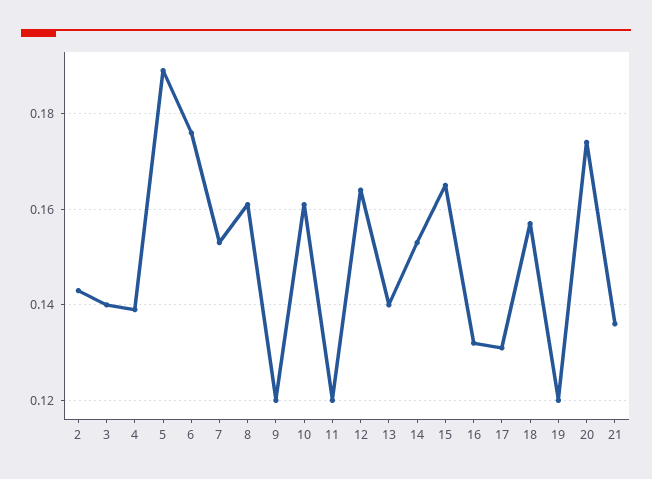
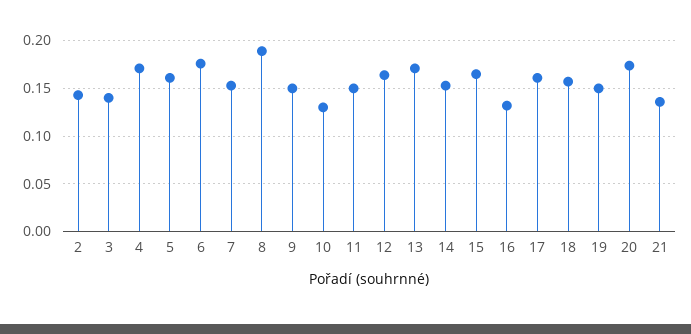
4: 0.14 -> 0.17
5: 0.19 -> 0.16
8: 0.16 -> 0.19
9: 0.12 -> 0.15
10: 0.16 -> 0.13
11: 0.12 -> 0.15
13: 0.14 -> 0.17
17: 0.13 -> 0.16
19: 0.12 -> 0.15

